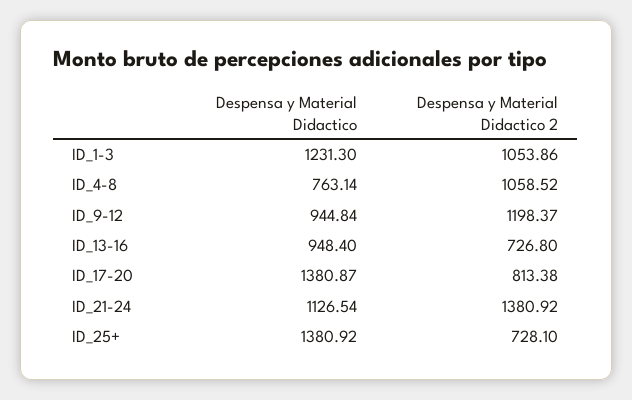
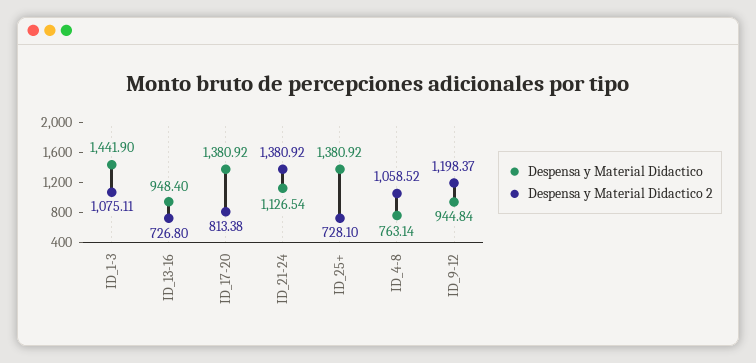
Despensa y Material Didactico, ID_1-3: 1231.3 -> 1441.9
Despensa y Material Didactico 2, ID_1-3: 1053.86 -> 1075.11
Despensa y Material Didactico, ID_17-20: 1380.87 -> 1380.92

